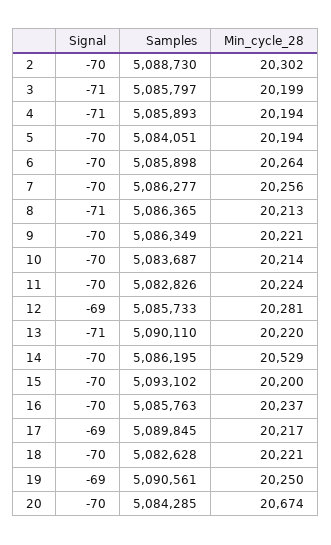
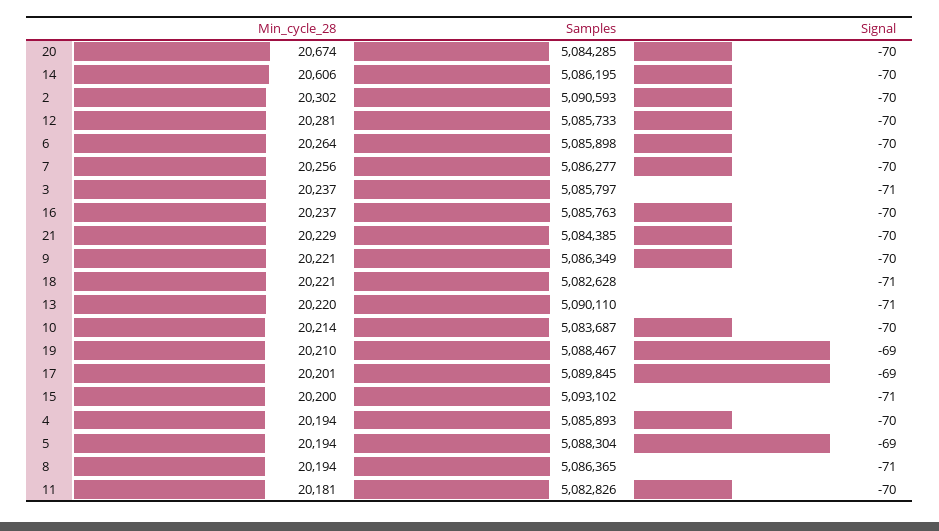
Samples, 2: 5088730 -> 5090593
Min_cycle_28, 3: 20199 -> 20237
Signal, 4: -71 -> -70
Signal, 5: -70 -> -69
Samples, 5: 5084051 -> 5088304
Min_cycle_28, 8: 20213 -> 20194
Min_cycle_28, 11: 20224 -> 20181
Signal, 12: -69 -> -70
Min_cycle_28, 14: 20529 -> 20606
Signal, 15: -70 -> -71
Min_cycle_28, 17: 20217 -> 20201
Signal, 18: -70 -> -71
Samples, 19: 5090561 -> 5088467
Min_cycle_28, 19: 20250 -> 20210
Min_cycle_28, 21: none -> 20229
Samples, 21: none -> 5084385
Signal, 21: none -> -70

